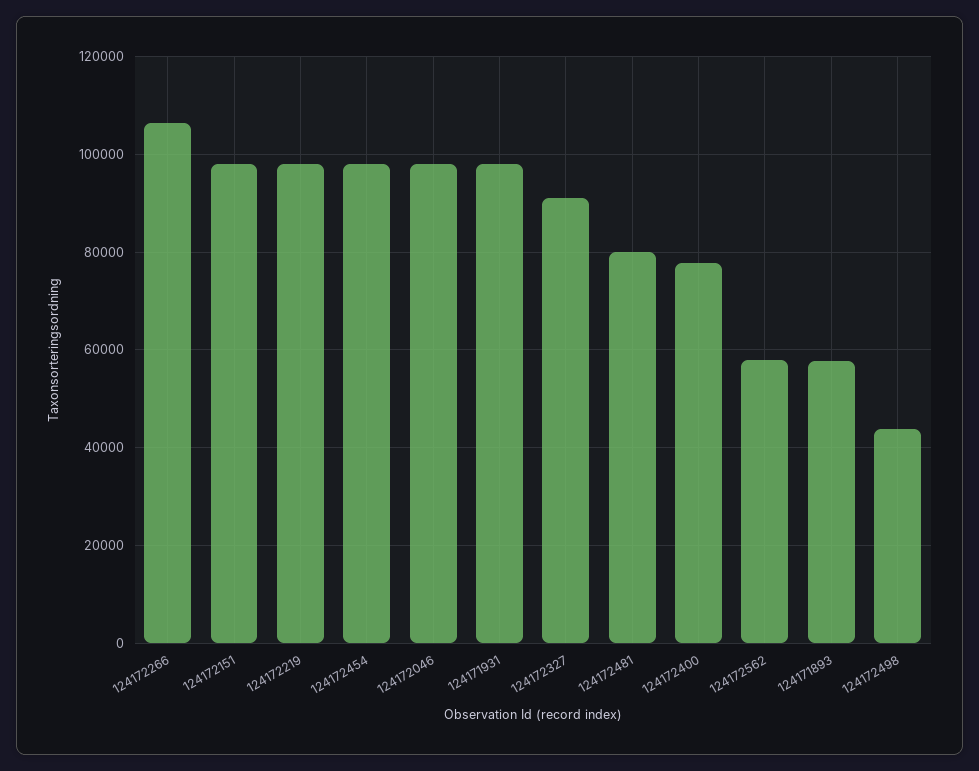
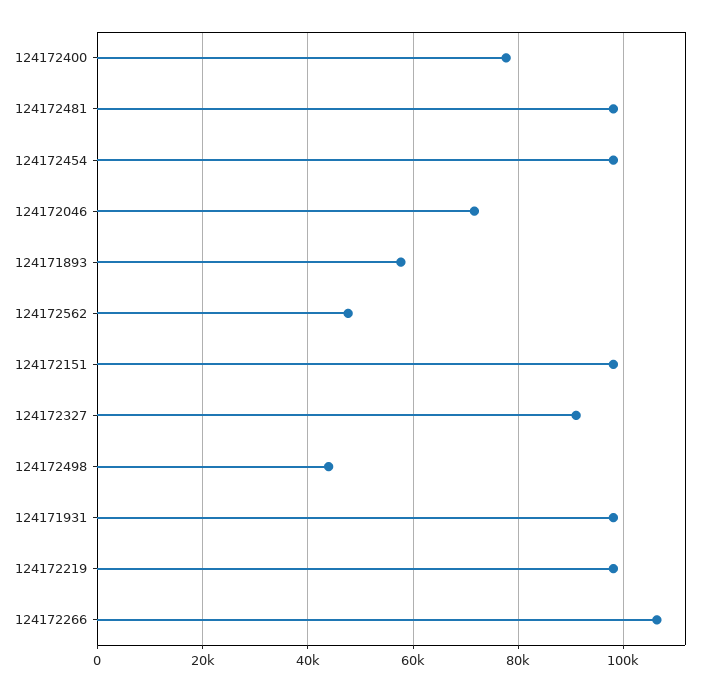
124172046: 98000 -> 72000
124172481: 80000 -> 98000
124172562: 58000 -> 48000

